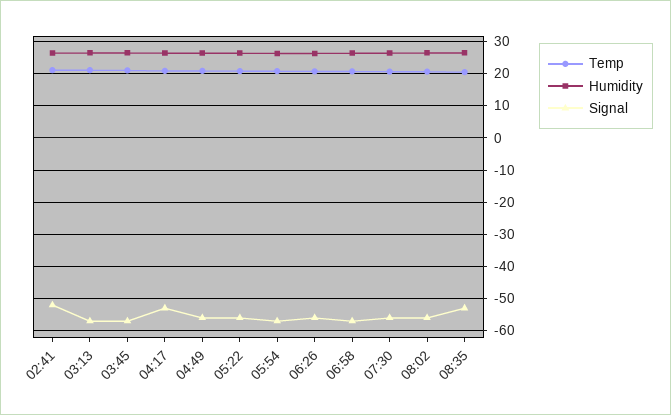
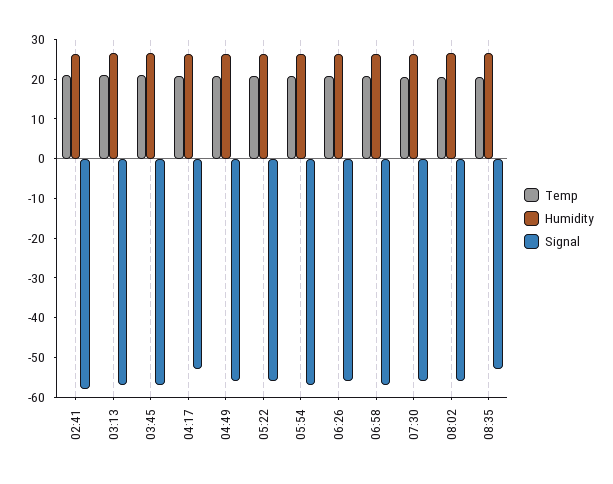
Signal, 02:41: -52 -> -57.5

